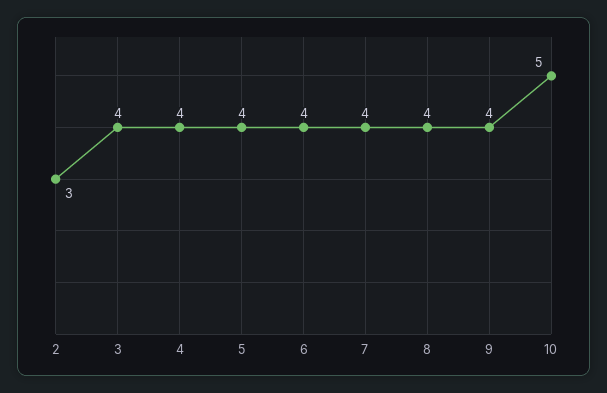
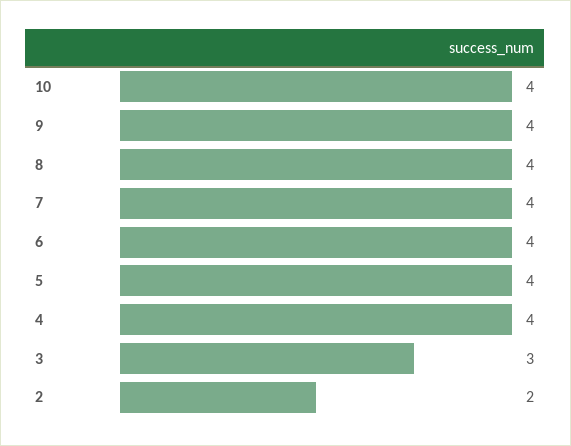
2: 3 -> 2
3: 4 -> 3
10: 5 -> 4

